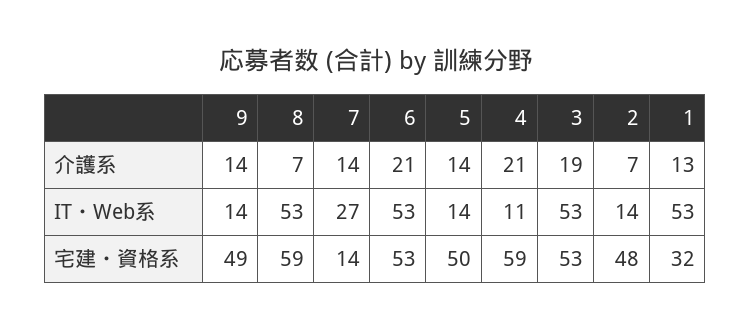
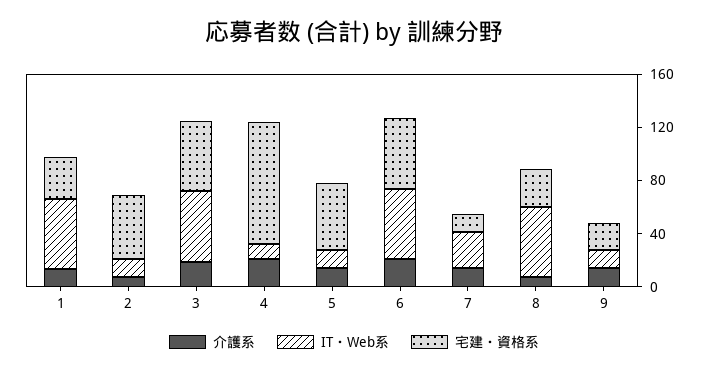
宅建・資格系, 9: 49 -> 20
宅建・資格系, 8: 59 -> 30
宅建・資格系, 4: 59 -> 90

